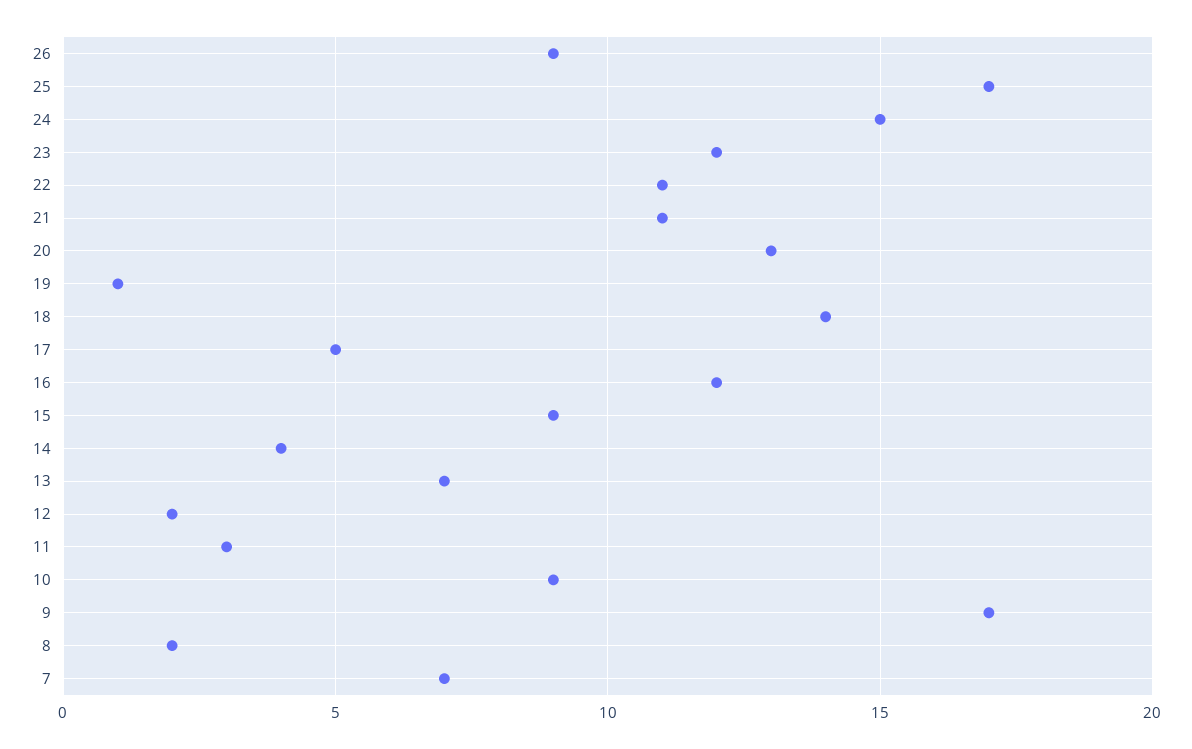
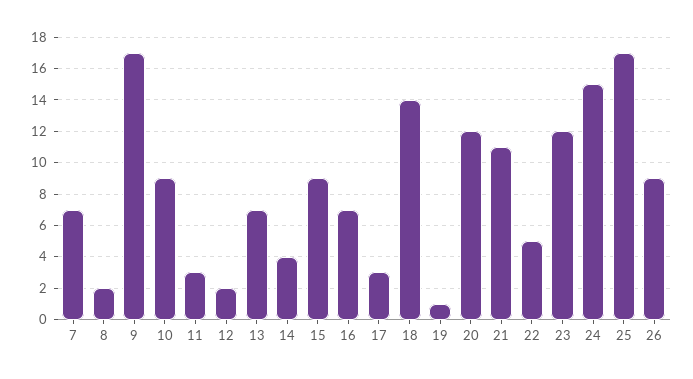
22: 11 -> 5
20: 13 -> 12
17: 5 -> 3
16: 12 -> 7

